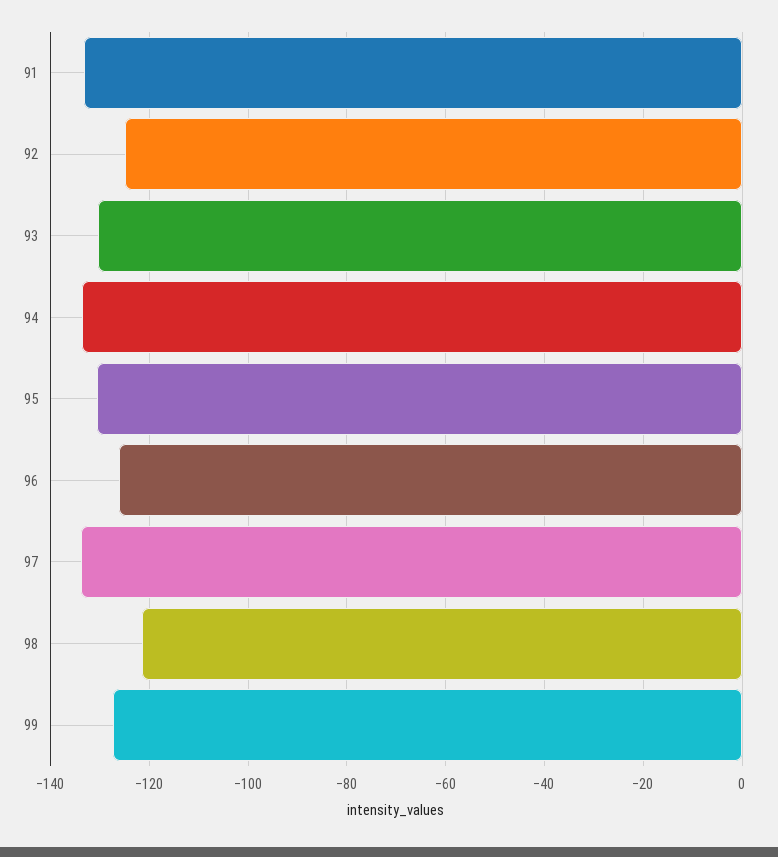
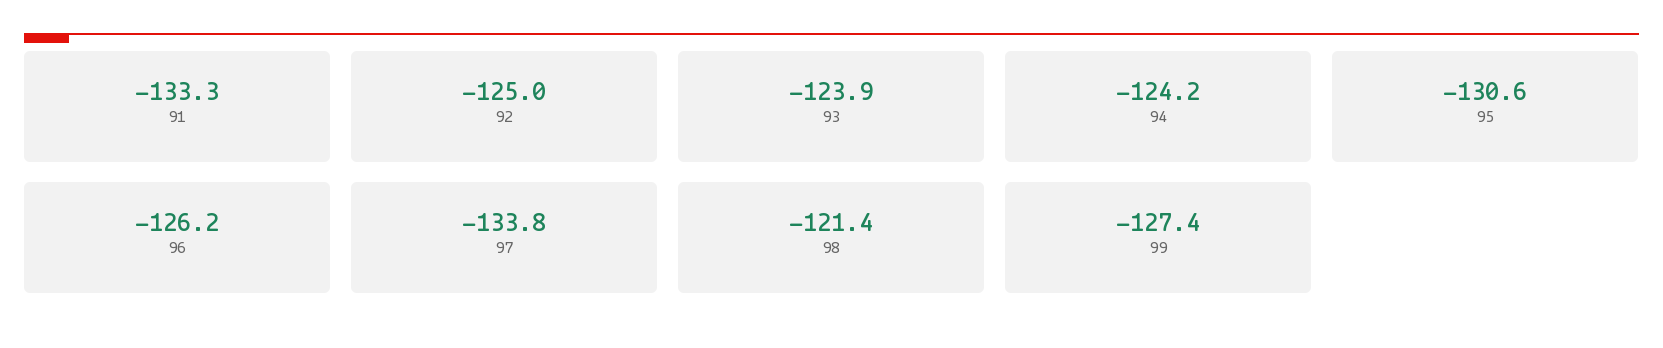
93: -130 -> -123.9
94: -134 -> -124.2

